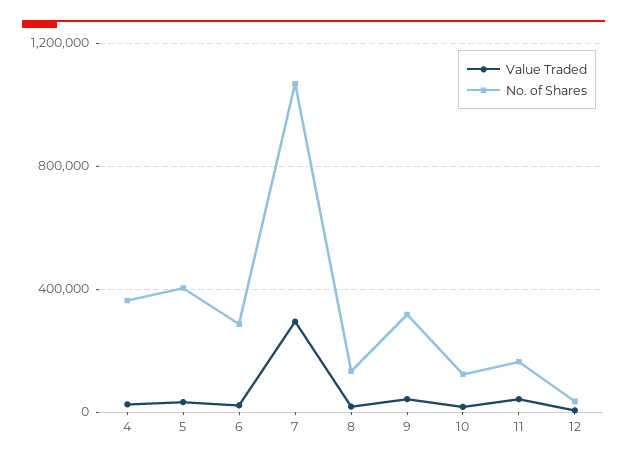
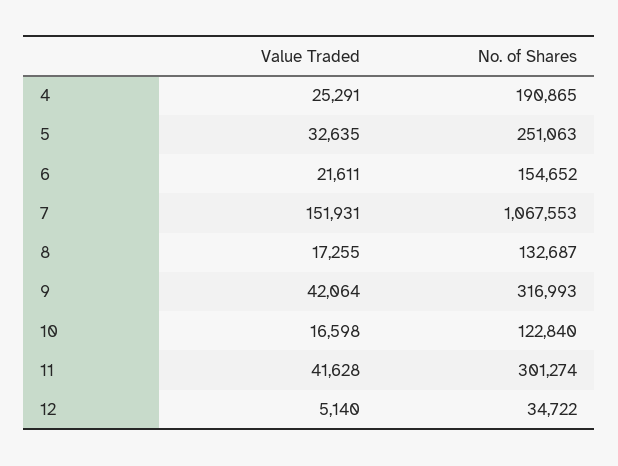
No. of Shares, 4: 350000 -> 190865
No. of Shares, 5: 400000 -> 251063
No. of Shares, 6: 300000 -> 154652
Value Traded, 7: 300000 -> 151931
No. of Shares, 11: 150000 -> 301274

